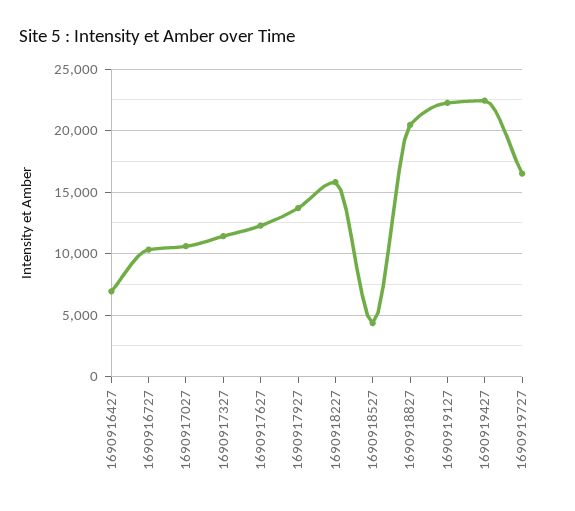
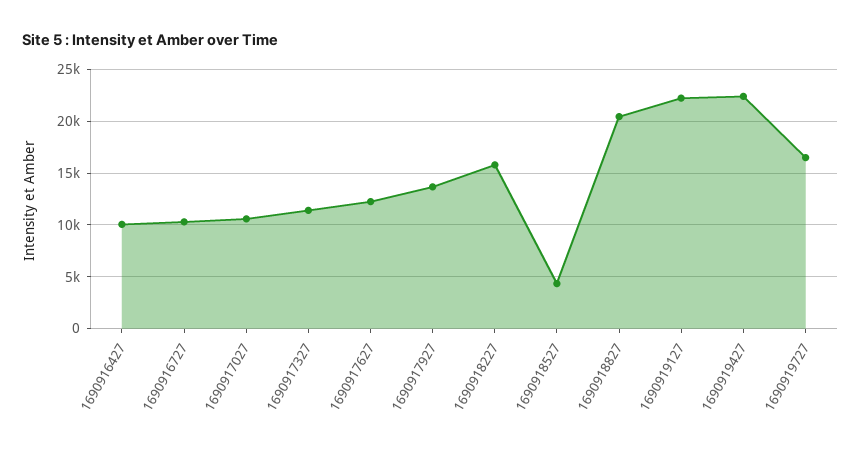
1690916427: 7000 -> 10000

